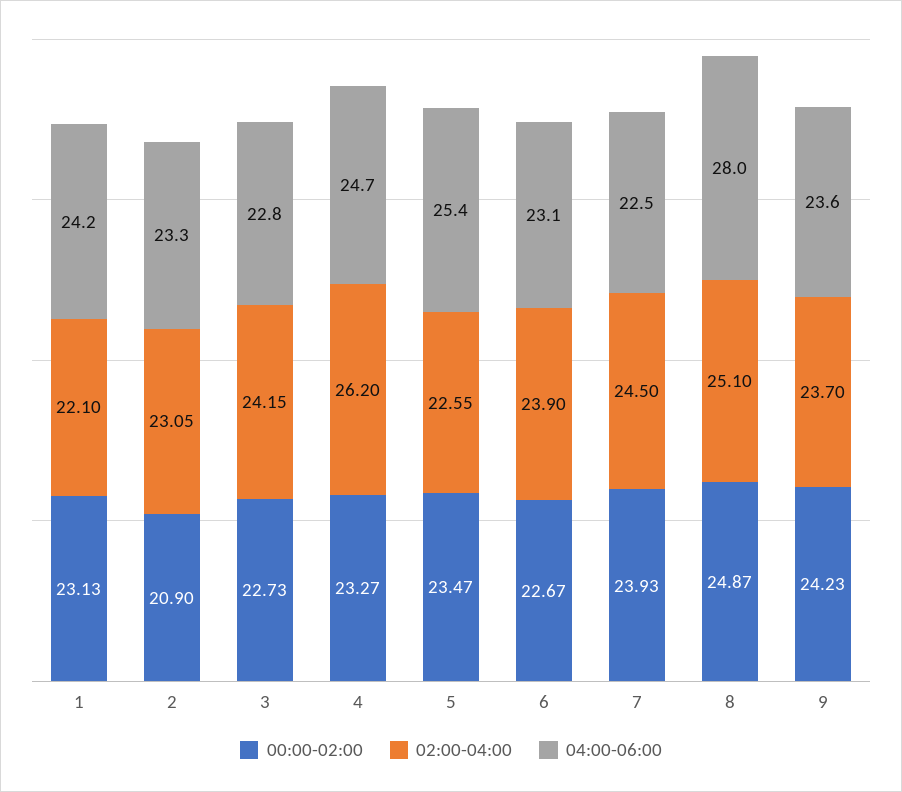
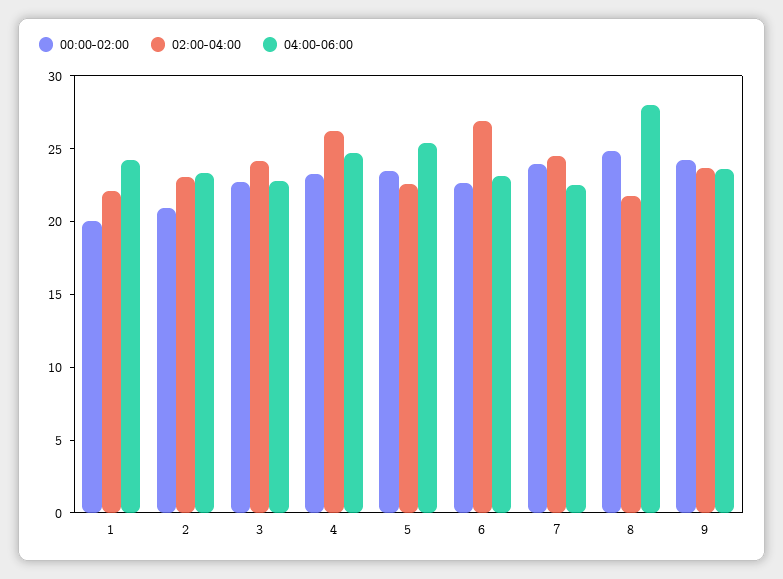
00:00-02:00, 1: 23.13 -> 20
02:00-04:00, 6: 23.9 -> 27
02:00-04:00, 8: 25.1 -> 22

